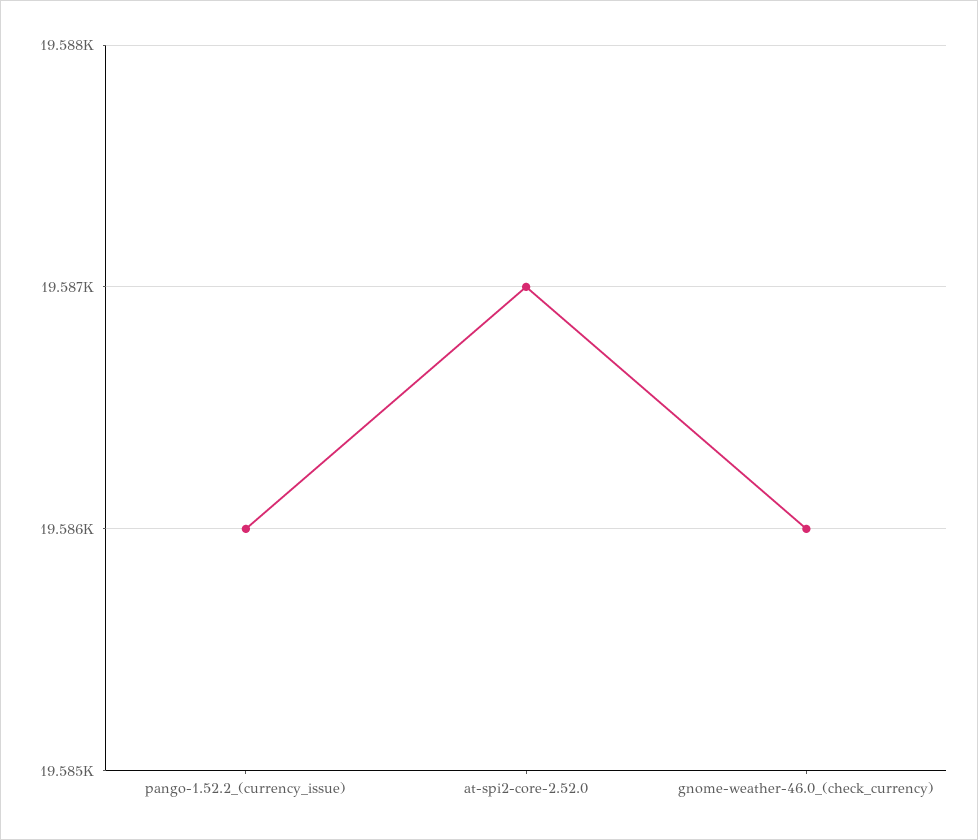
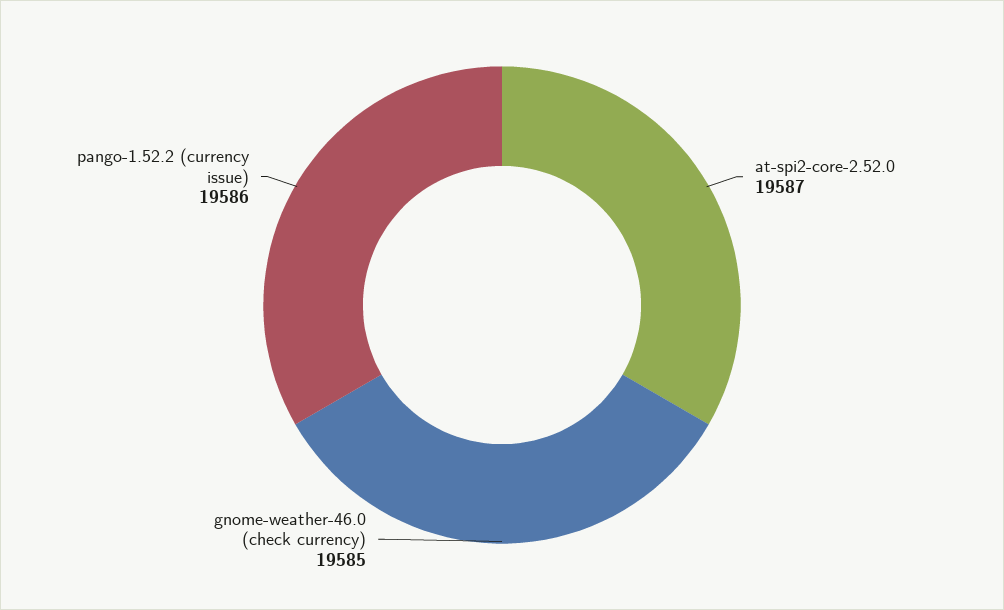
gnome-weather-46.0_(check_currency): 19586 -> 19585

